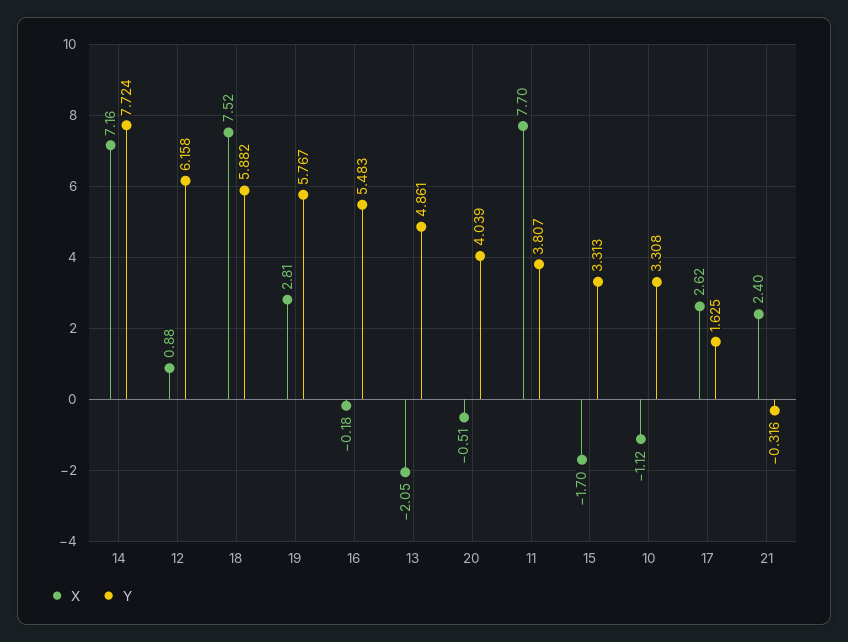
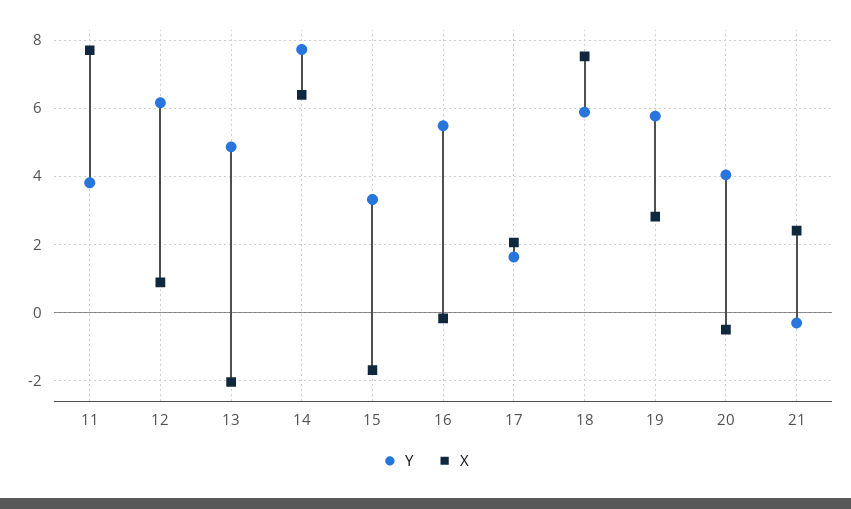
X, 14: 7.16 -> 6.4
X, 10: -1.12 -> none
Y, 10: 3.308 -> none
X, 17: 2.62 -> 2

